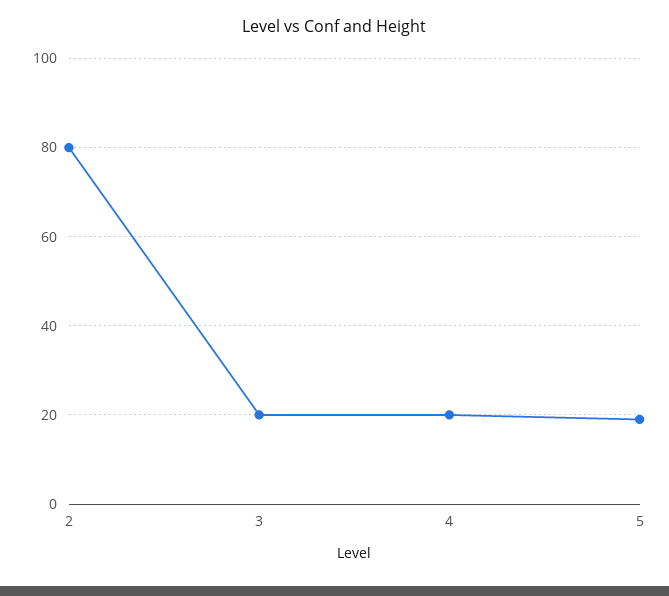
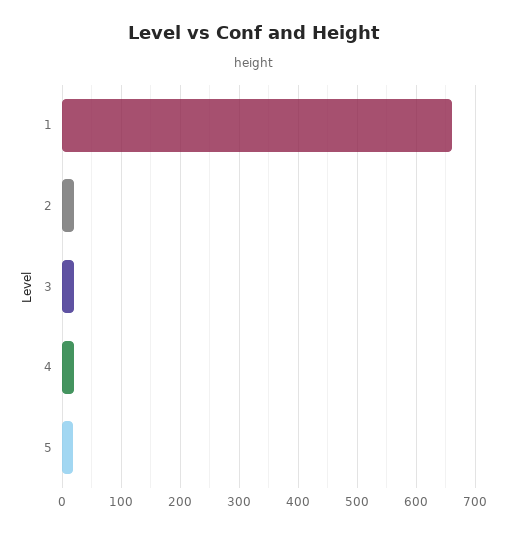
2: 80 -> 20
1: none -> 660

